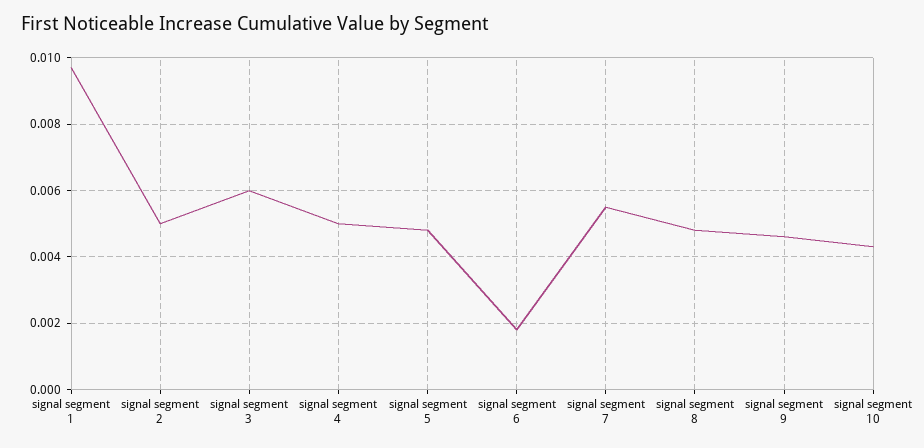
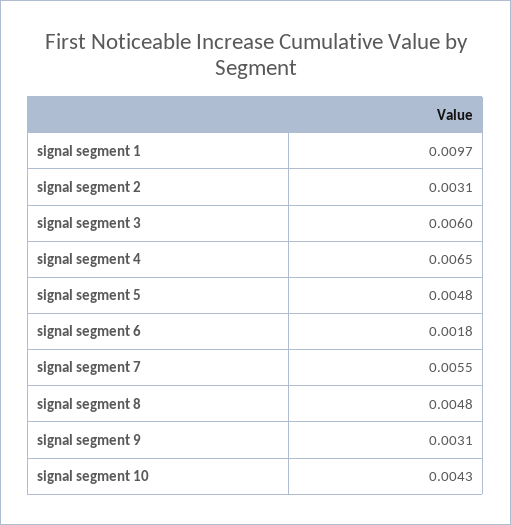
signal segment 2: 0.005 -> 0.0031
signal segment 4: 0.005 -> 0.0065
signal segment 9: 0.0045 -> 0.0031

